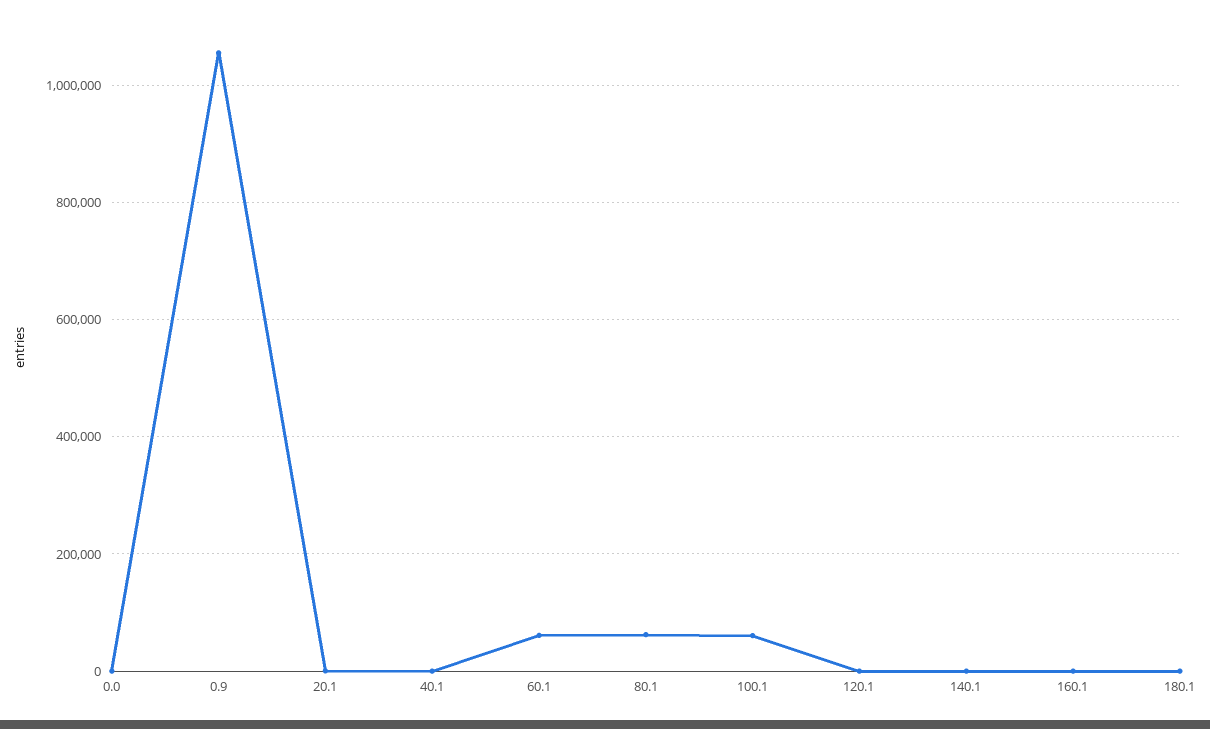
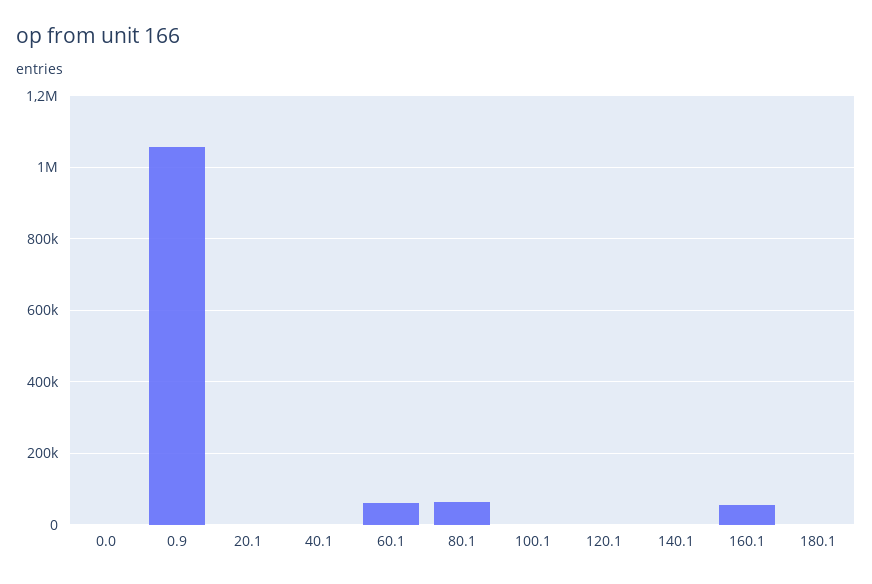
100.1: 60000 -> 0
160.1: 0 -> 60000

